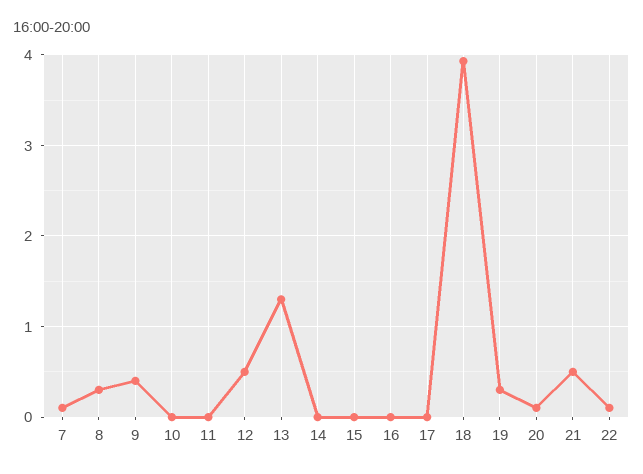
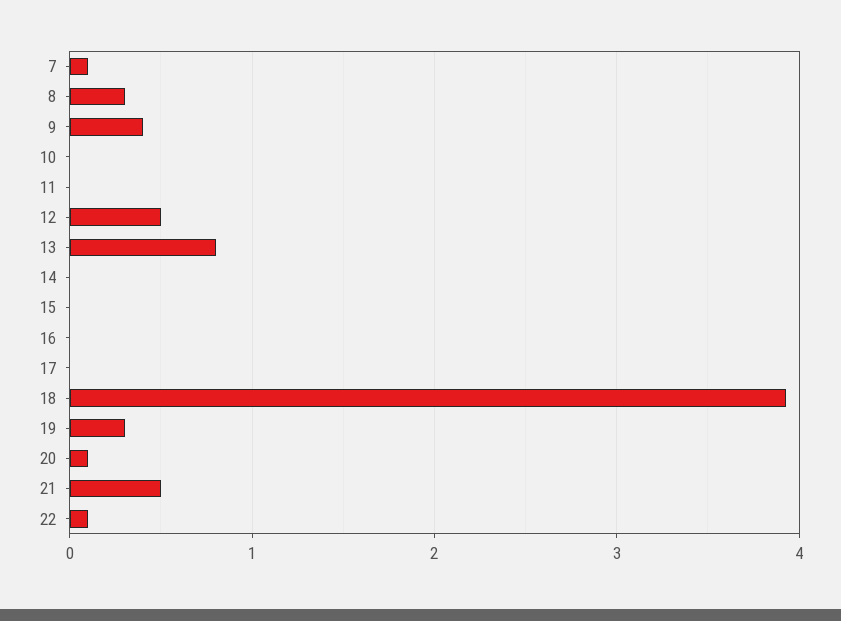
13: 1.3 -> 0.8

